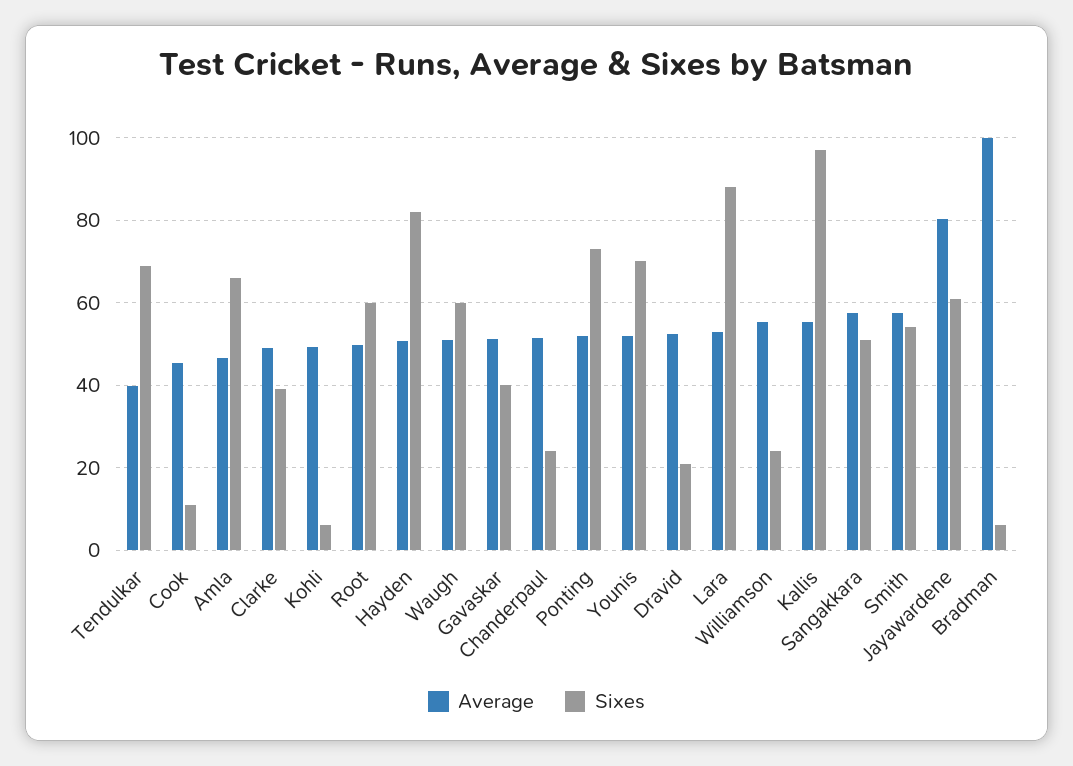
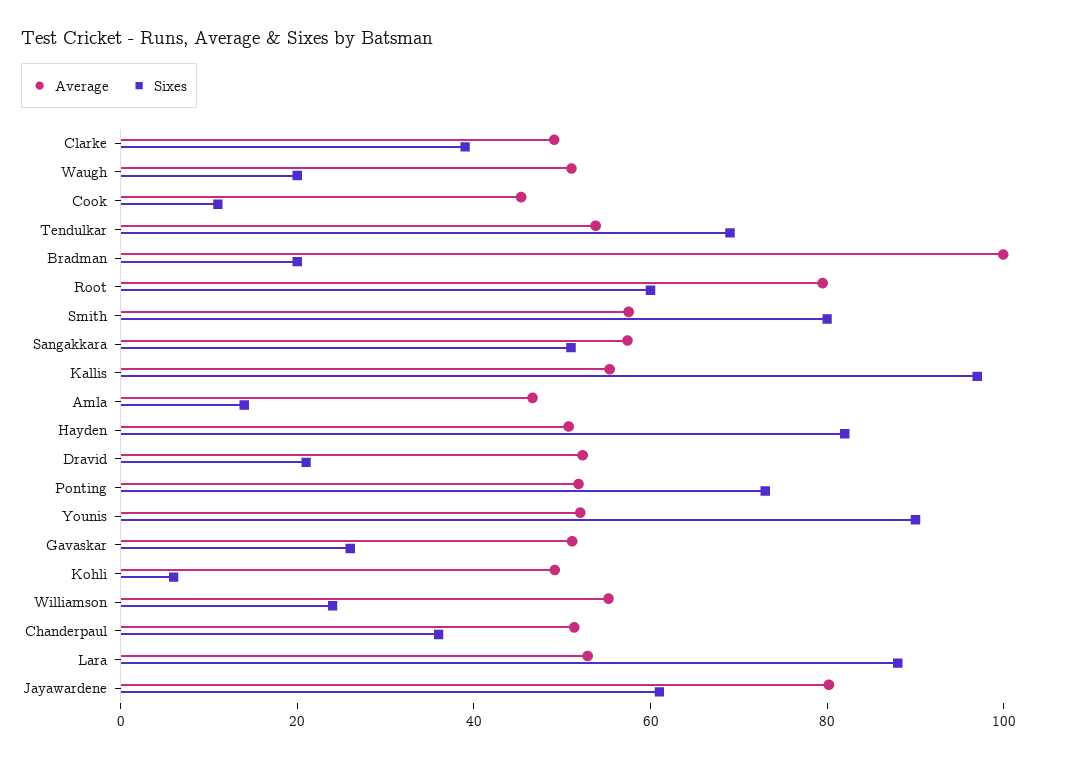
Average, Tendulkar: 40 -> 55
Sixes, Amla: 66 -> 15
Average, Root: 50 -> 80
Sixes, Waugh: 60 -> 20
Sixes, Gavaskar: 40 -> 25
Sixes, Chanderpaul: 24 -> 35
Sixes, Younis: 70 -> 90
Sixes, Smith: 54 -> 80
Sixes, Bradman: 6 -> 20

